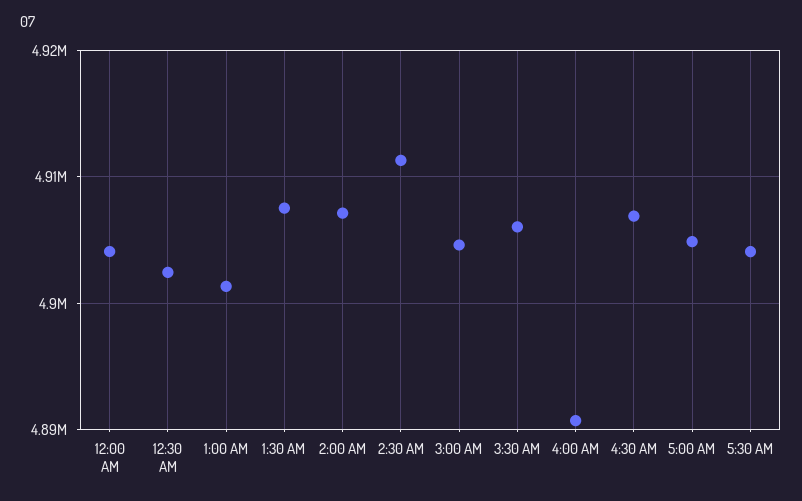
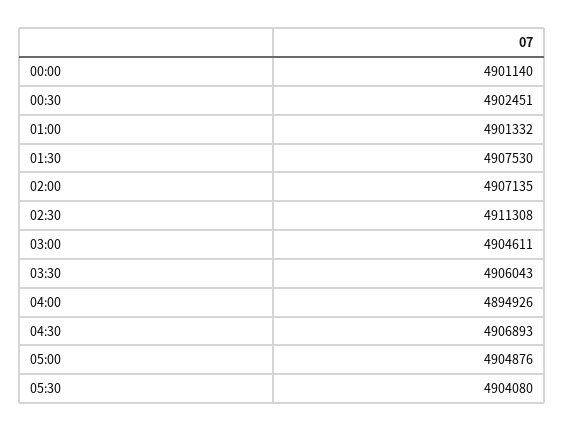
12:00 AM: 4904000 -> 4901140
4:00 AM: 4891000 -> 4894926

